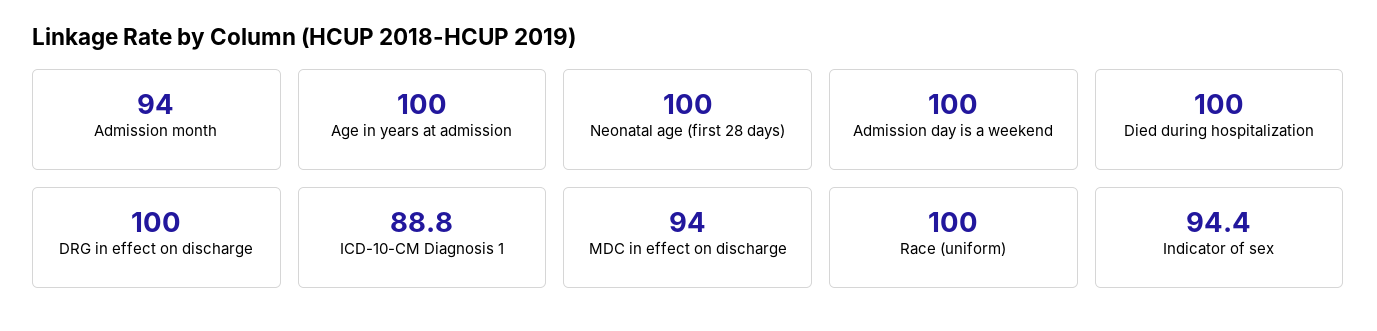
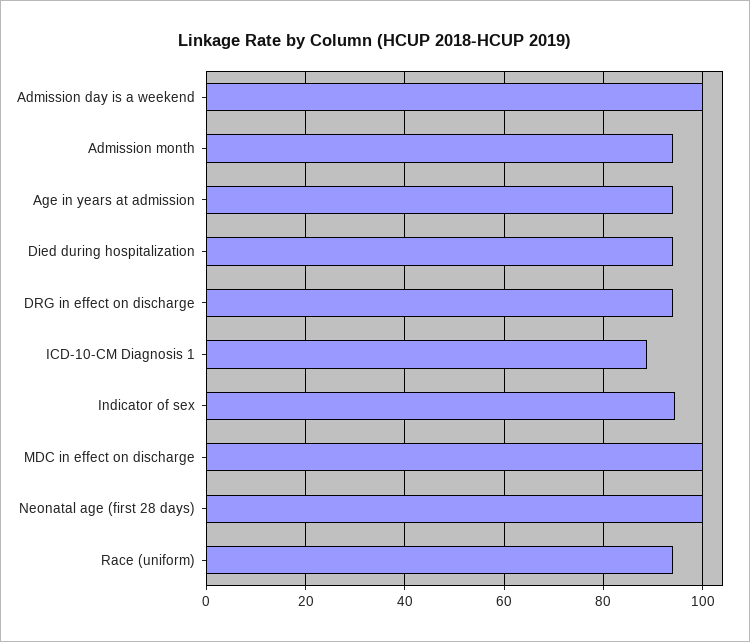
Age in years at admission: 100 -> 94
Died during hospitalization: 100 -> 94
DRG in effect on discharge: 100 -> 94
MDC in effect on discharge: 94 -> 100
Race (uniform): 100 -> 94

